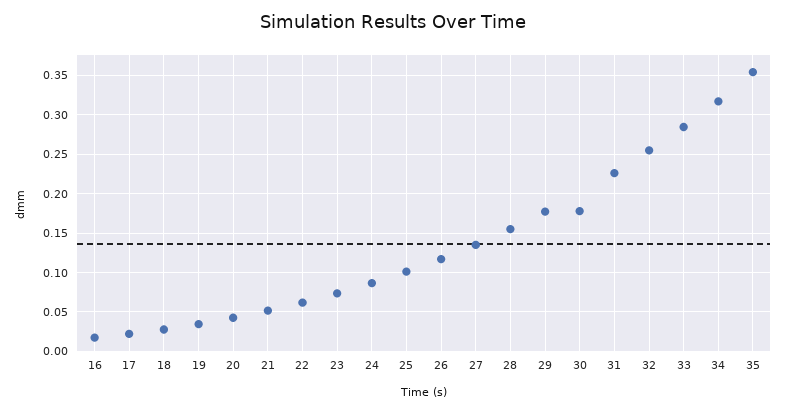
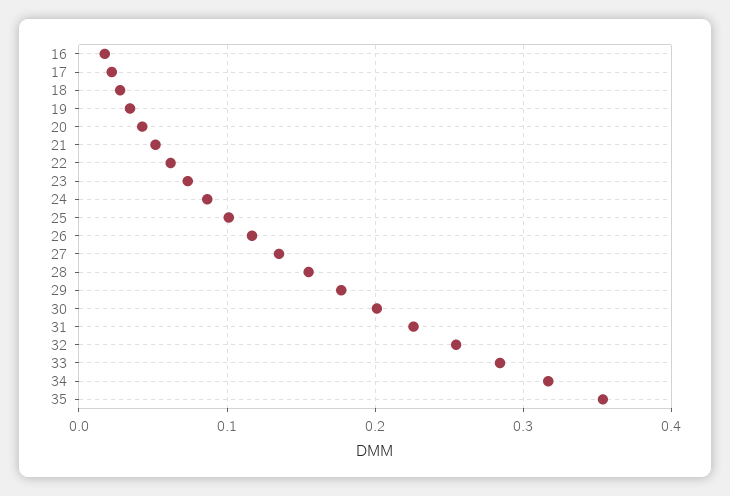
30: 0.18 -> 0.2

